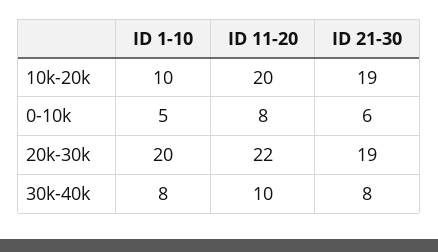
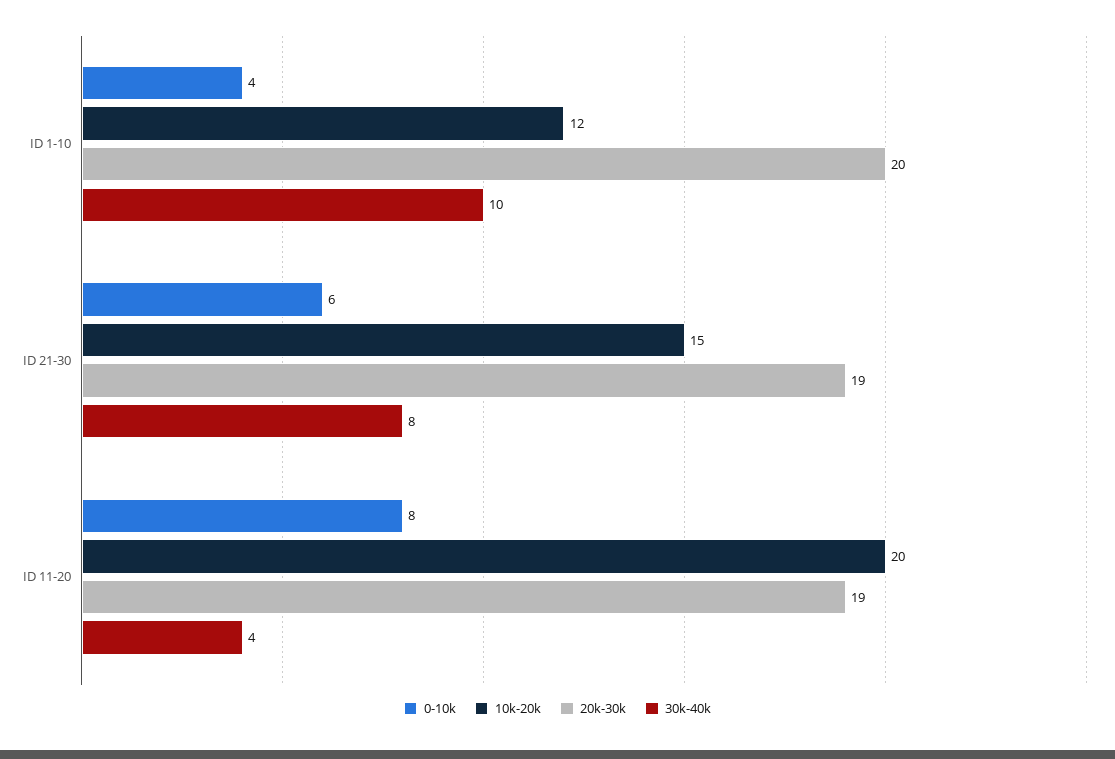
10k-20k, ID 1-10: 10 -> 12
10k-20k, ID 21-30: 19 -> 15
0-10k, ID 1-10: 5 -> 4
20k-30k, ID 11-20: 22 -> 19
30k-40k, ID 1-10: 8 -> 10
30k-40k, ID 11-20: 10 -> 4

